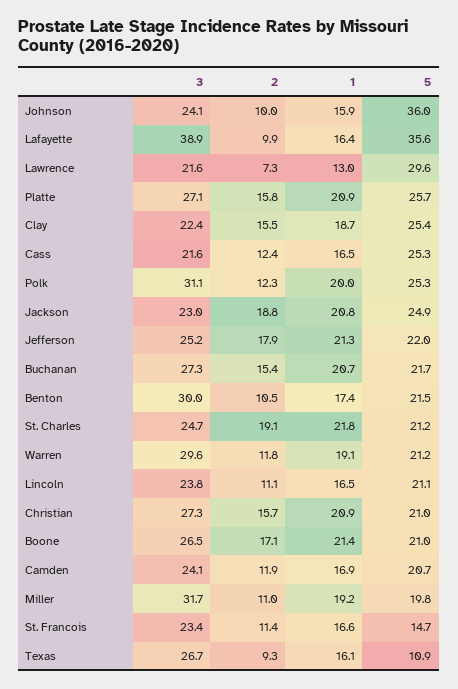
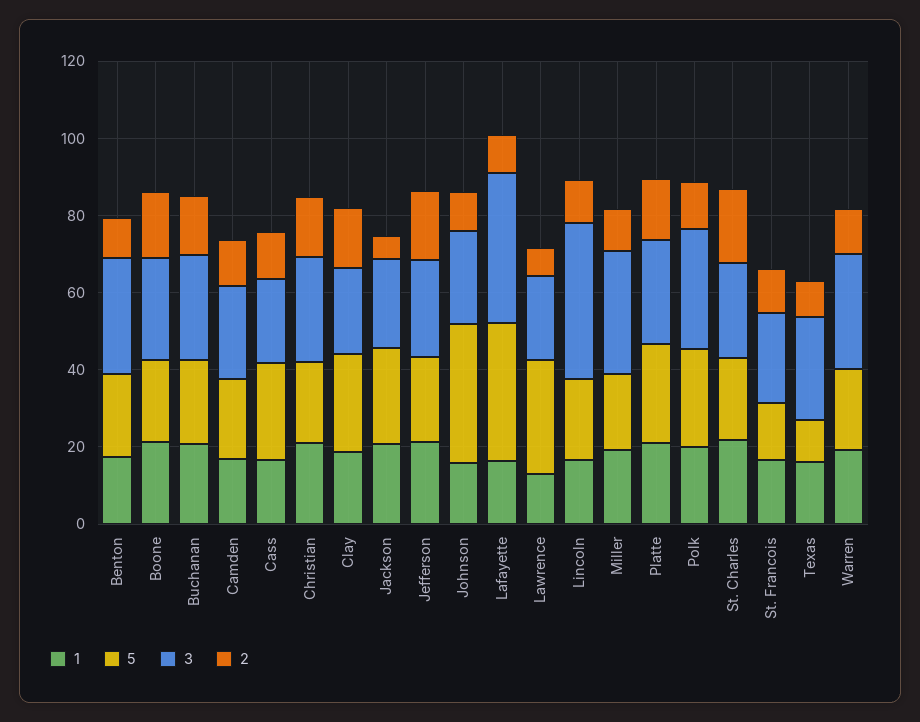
2, Jackson: 18.8 -> 5
3, Lincoln: 23.8 -> 40

